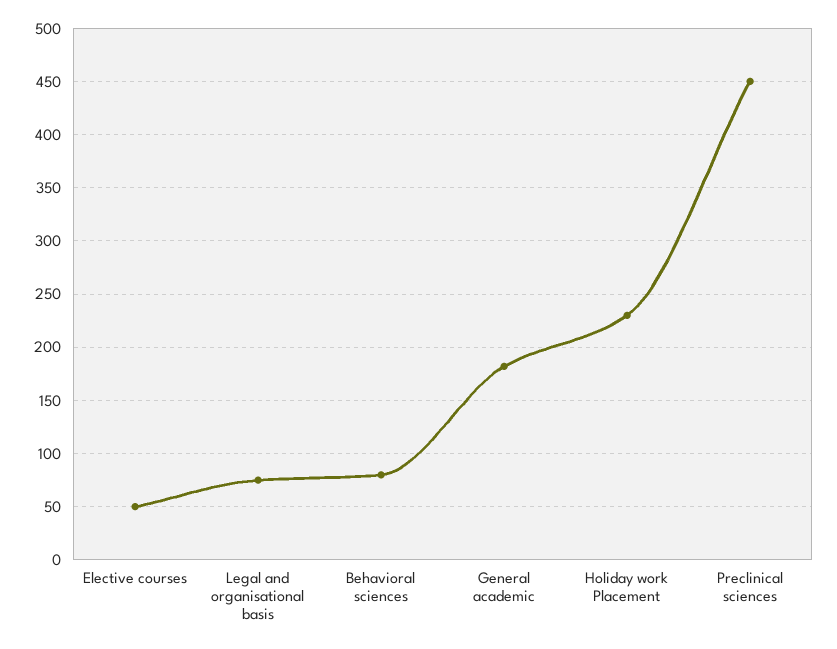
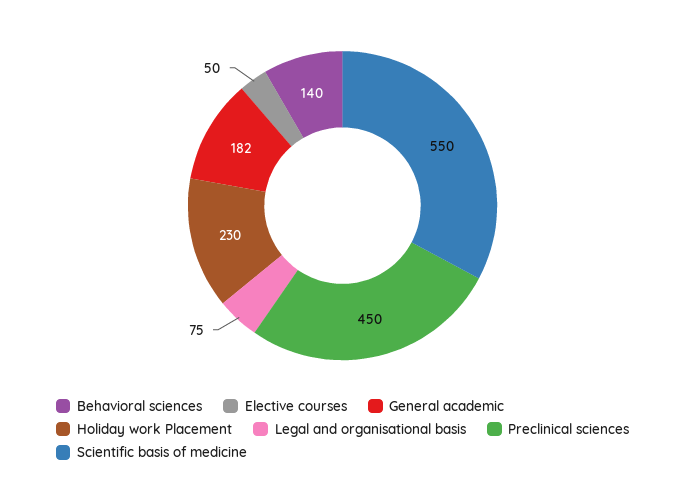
Behavioral sciences: 80 -> 140
Scientific basis of medicine: none -> 550

